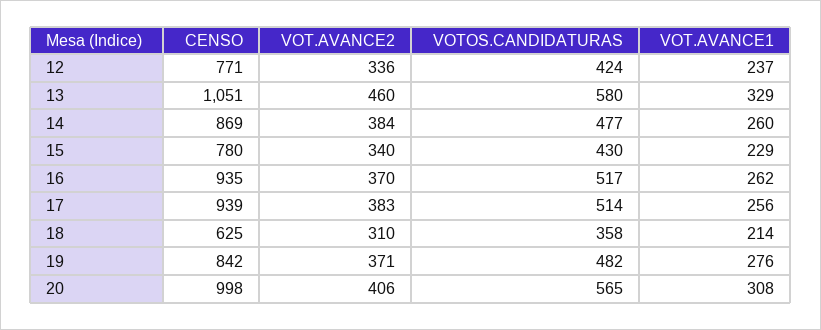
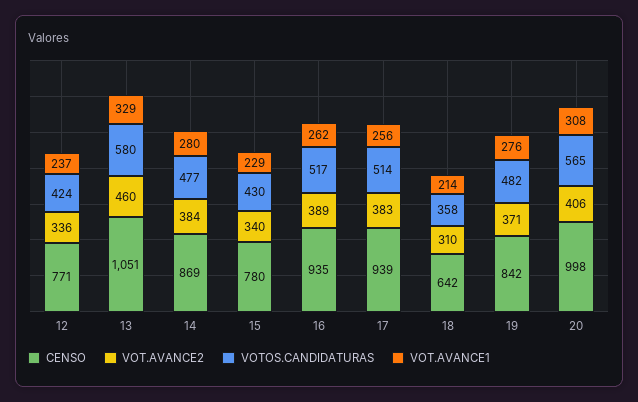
VOT.AVANCE1, 14: 260 -> 280
VOT.AVANCE2, 16: 370 -> 389
CENSO, 18: 625 -> 642

